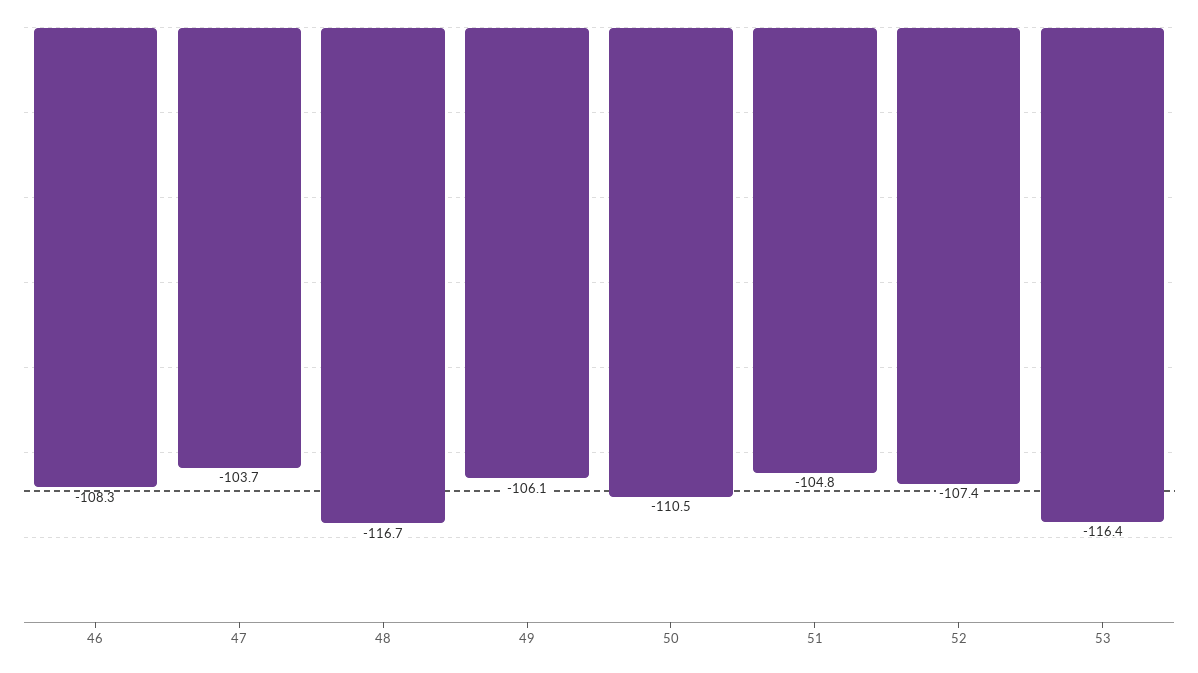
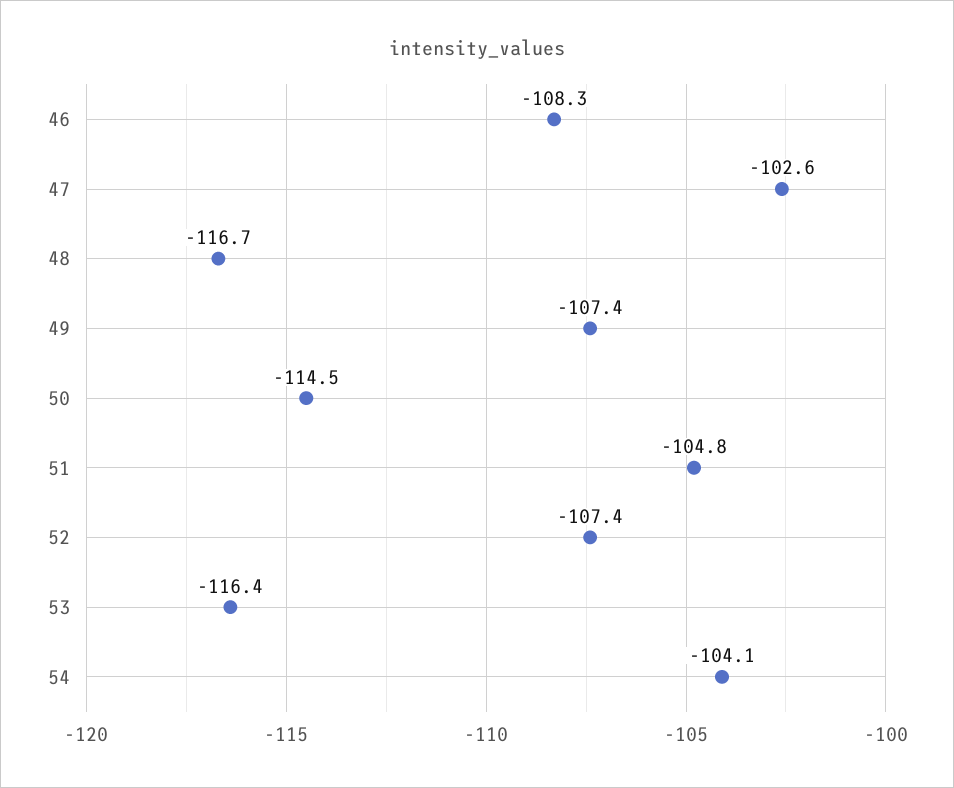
47: -103.7 -> -102.6
49: -106.1 -> -107.4
50: -110.5 -> -114.5
54: none -> -104.1

